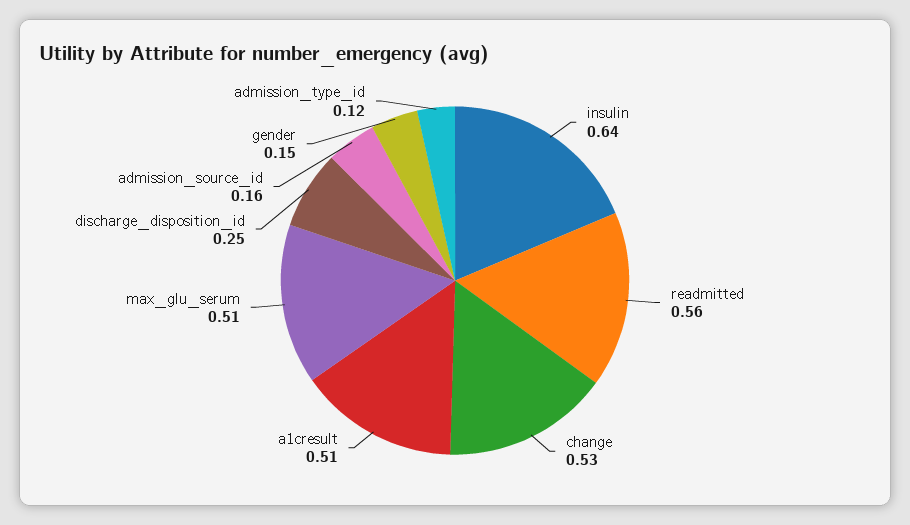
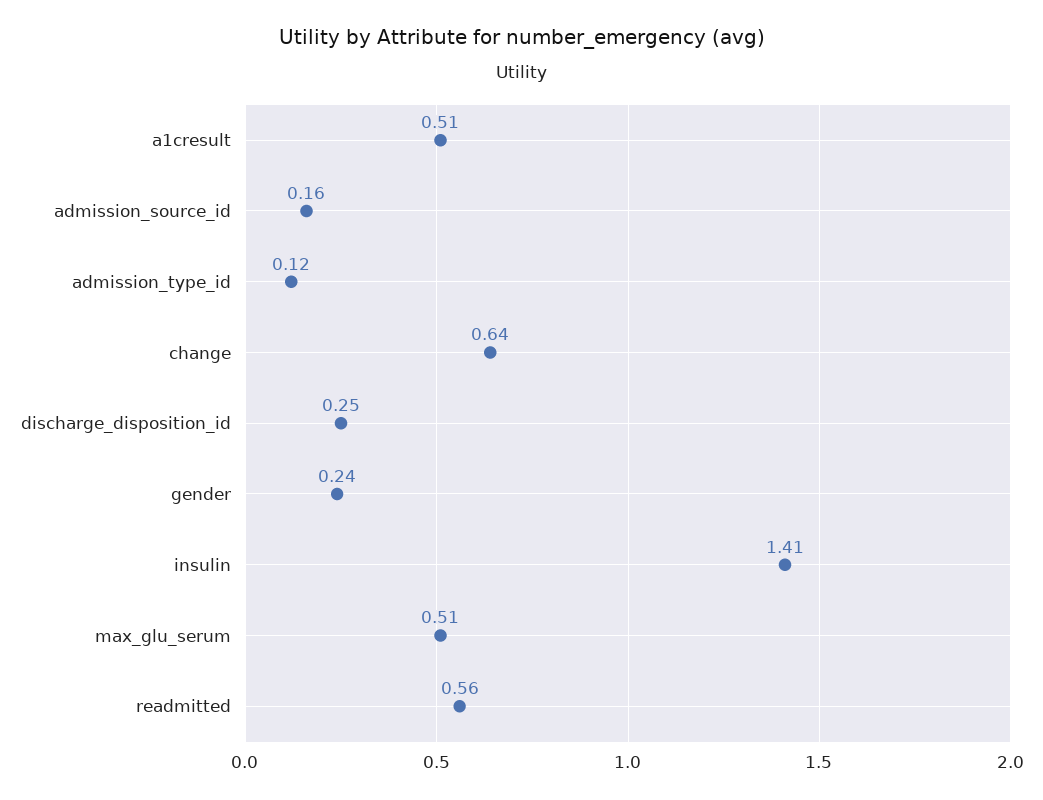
insulin: 0.64 -> 1.41
change: 0.53 -> 0.64
gender: 0.15 -> 0.24

